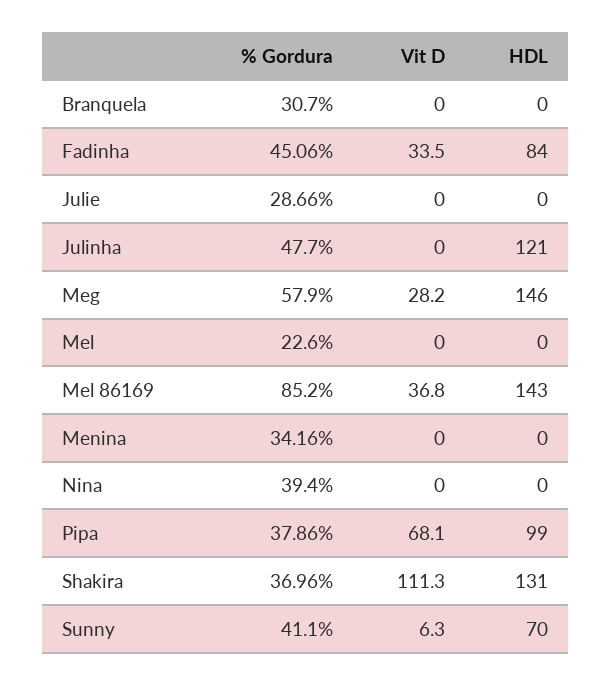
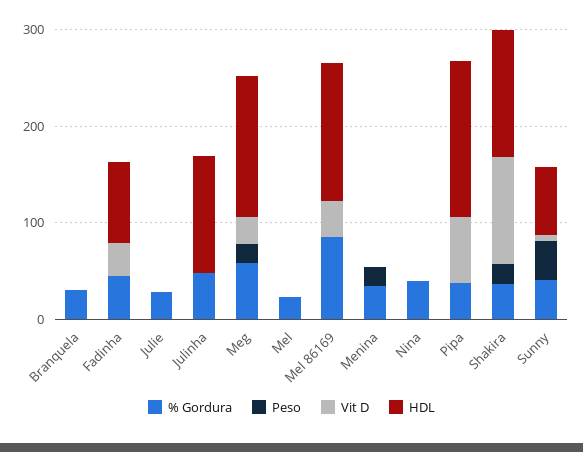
HDL, Pipa: 99 -> 160
Peso, Branquela: none -> 0
Peso, Fadinha: none -> 0
Peso, Julie: none -> 0
Peso, Julinha: none -> 0
Peso, Meg: none -> 20
Peso, Mel: none -> 0
Peso, Mel 86169: none -> 0
Peso, Menina: none -> 20
Peso, Nina: none -> 0
Peso, Pipa: none -> 0
Peso, Shakira: none -> 20
Peso, Sunny: none -> 40

